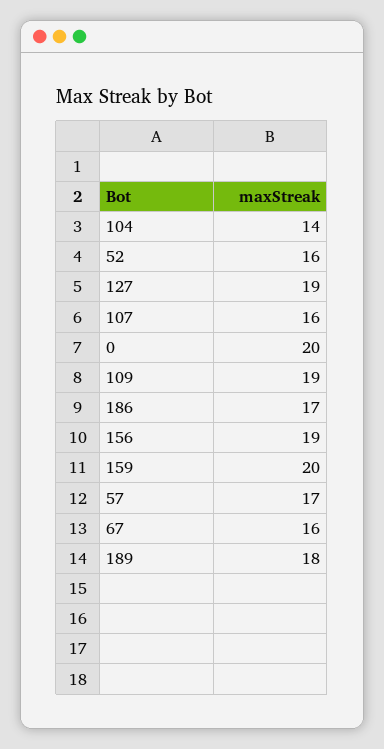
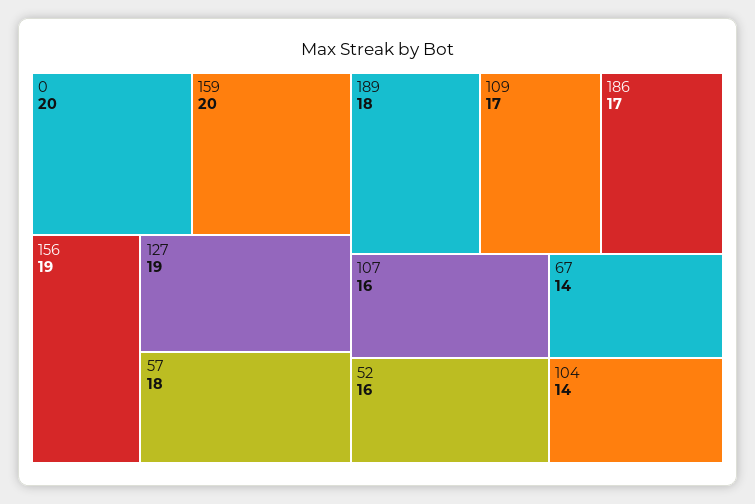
109: 19 -> 17
57: 17 -> 18
67: 16 -> 14

